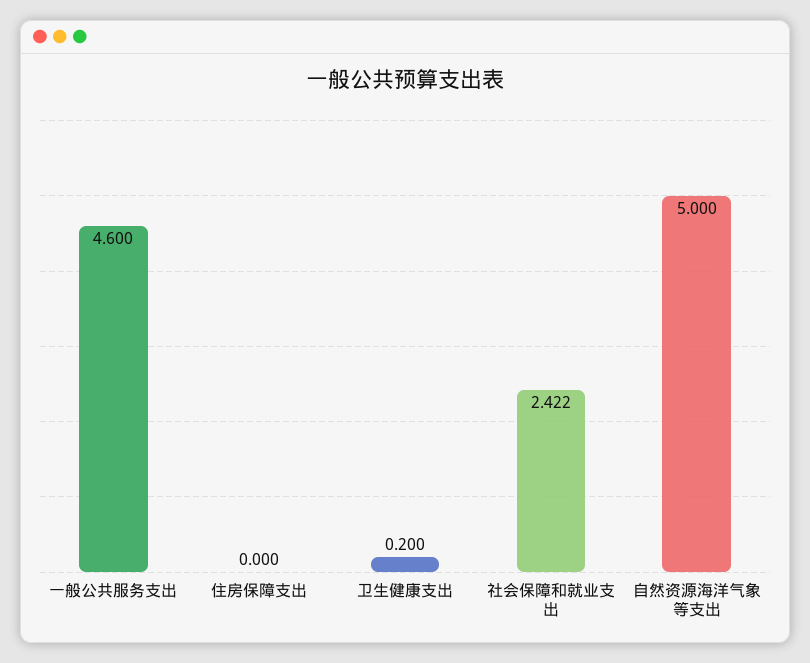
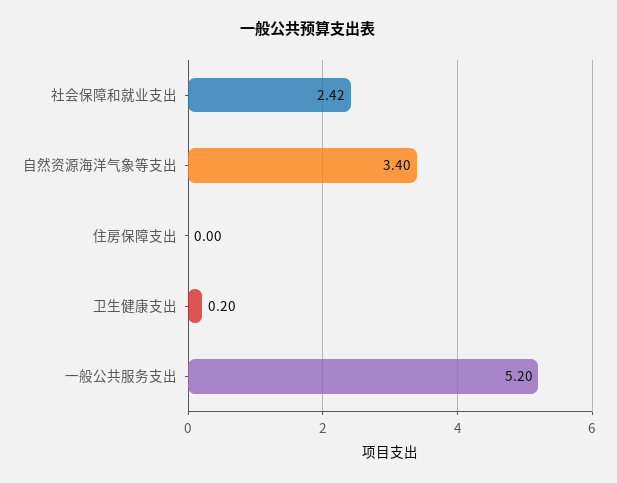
一般公共服务支出: 4.6 -> 5.2
自然资源海洋气象等支出: 5 -> 3.4

